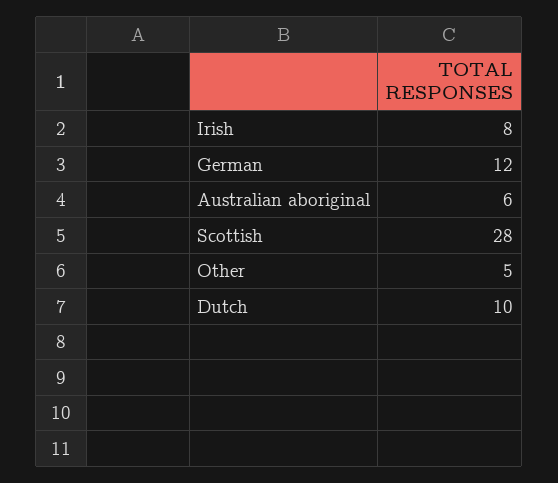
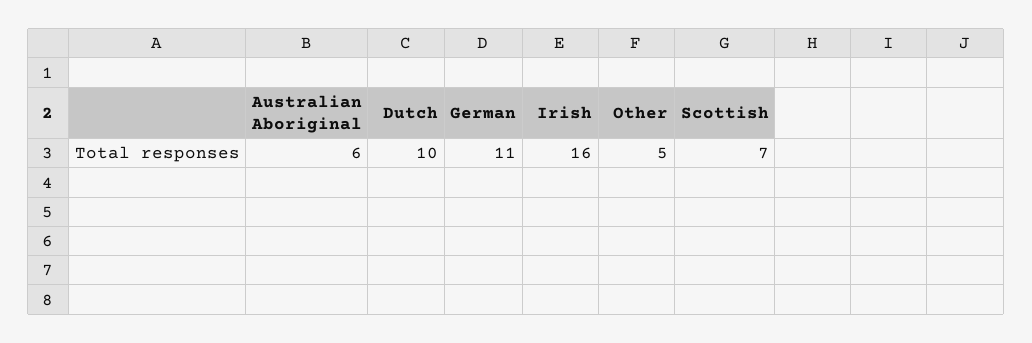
Irish: 8 -> 16
German: 12 -> 11
Scottish: 28 -> 7

